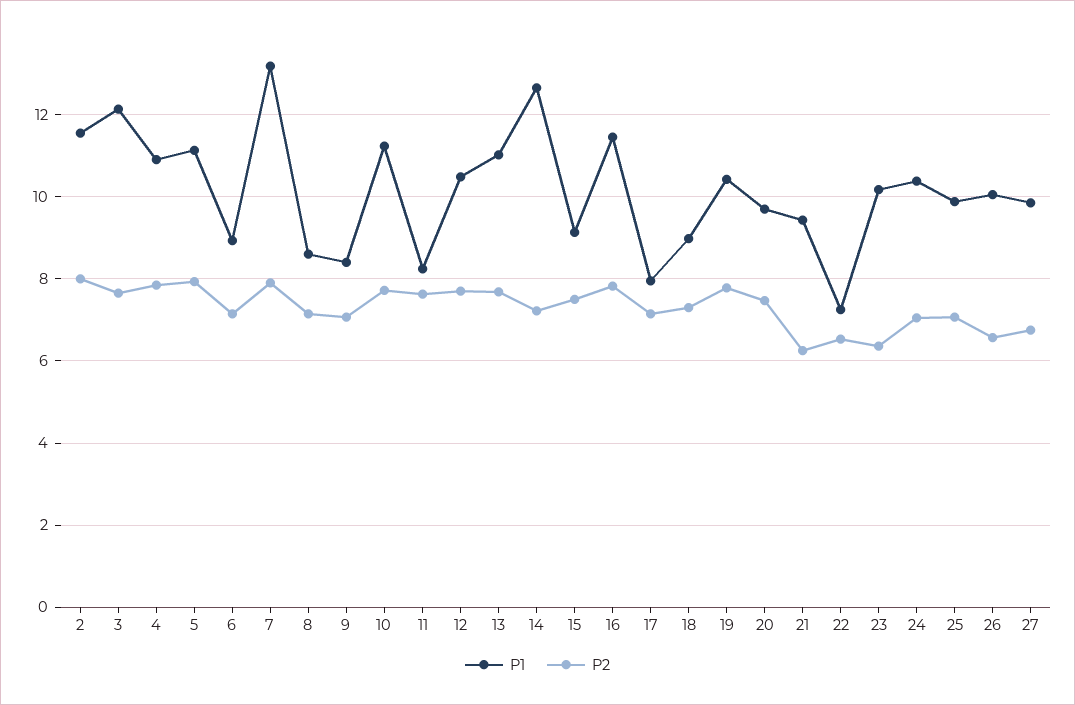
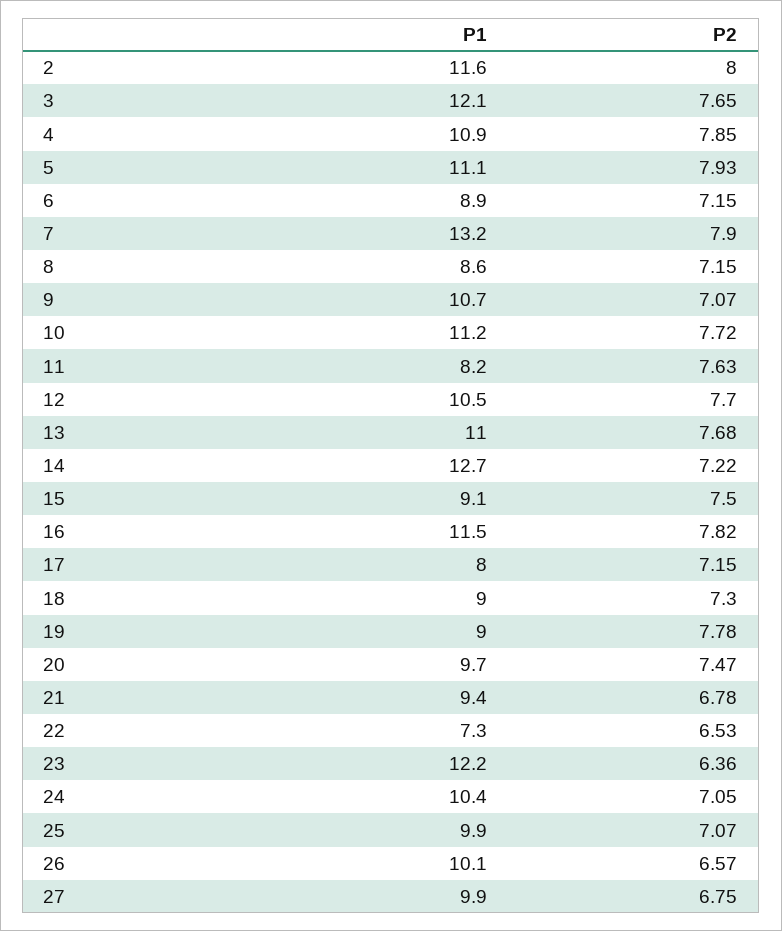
P1, 9: 8.4 -> 10.7
P1, 19: 10.4 -> 9
P2, 21: 6.2 -> 6.78
P1, 23: 10.2 -> 12.2

